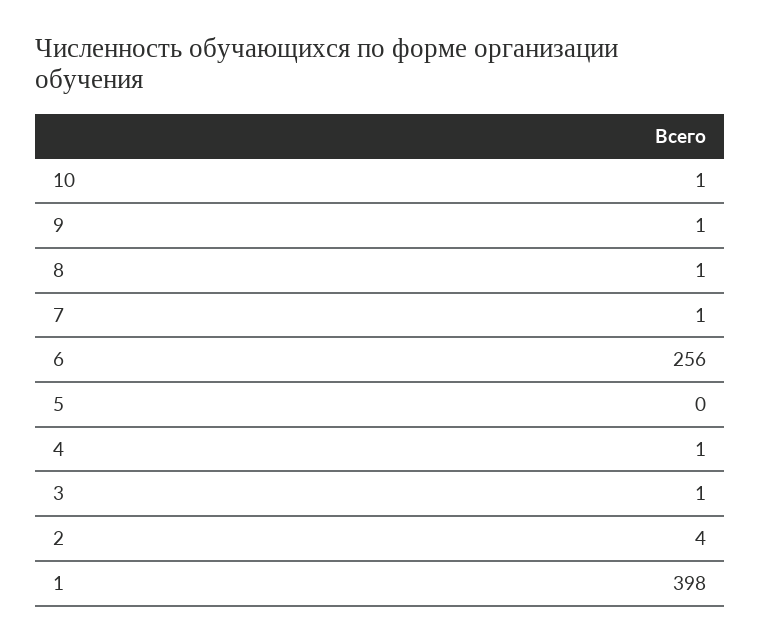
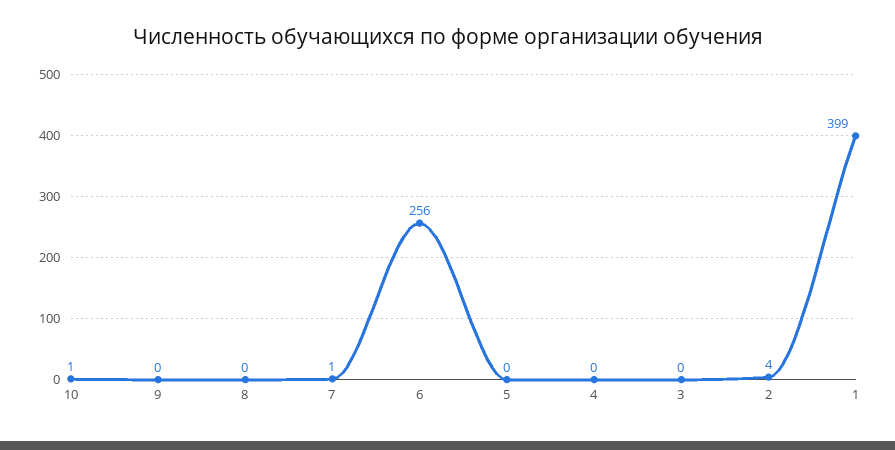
9: 1 -> 0
8: 1 -> 0
4: 1 -> 0
3: 1 -> 0
1: 398 -> 399

